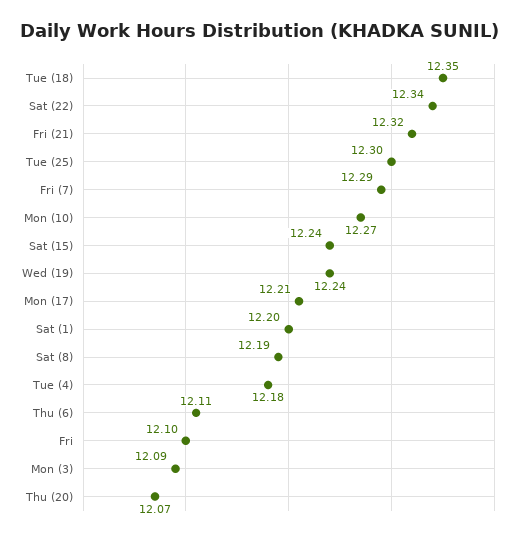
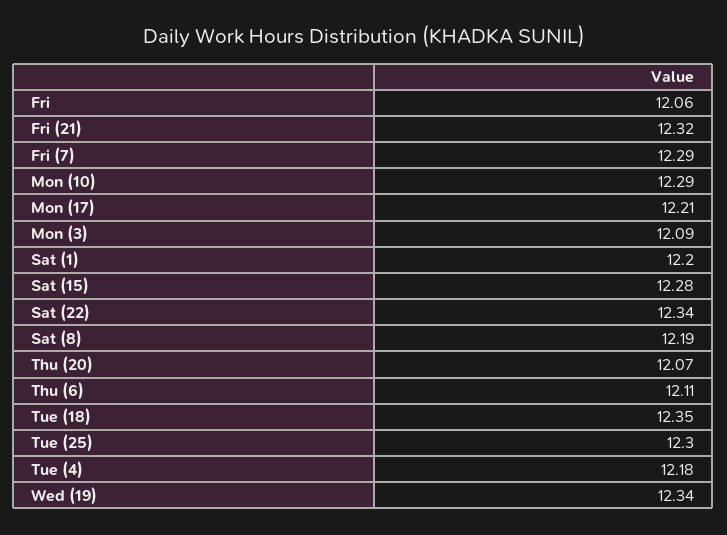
Mon (10): 12.27 -> 12.29
Sat (15): 12.24 -> 12.28
Wed (19): 12.24 -> 12.34
Fri: 12.1 -> 12.06

